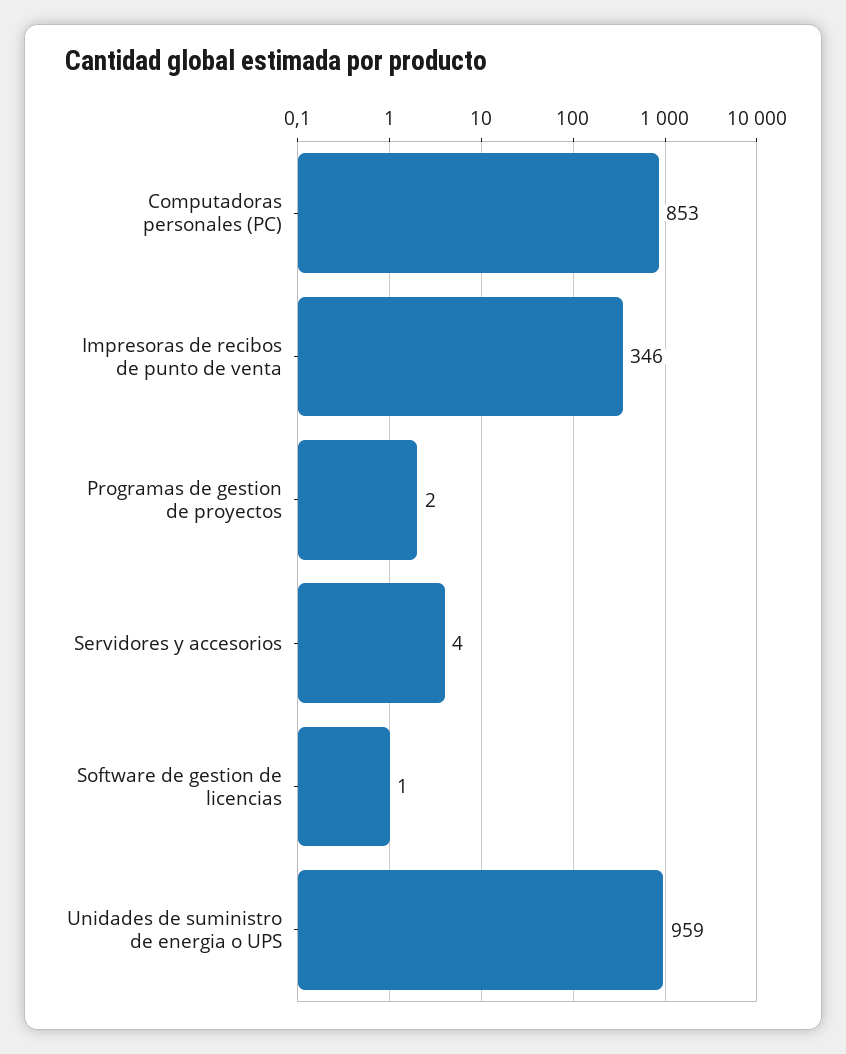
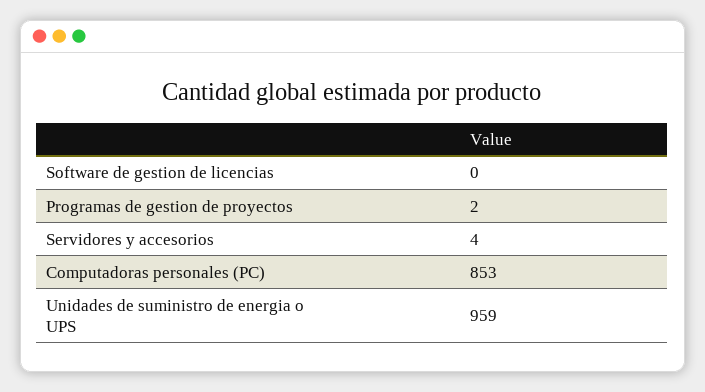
Impresoras de recibos de punto de venta: 346 -> none
Software de gestion de licencias: 1 -> 0

